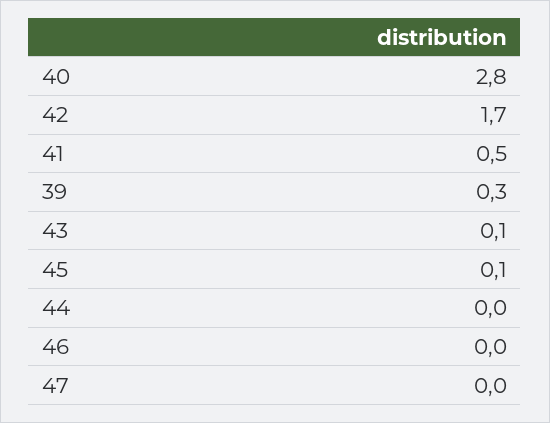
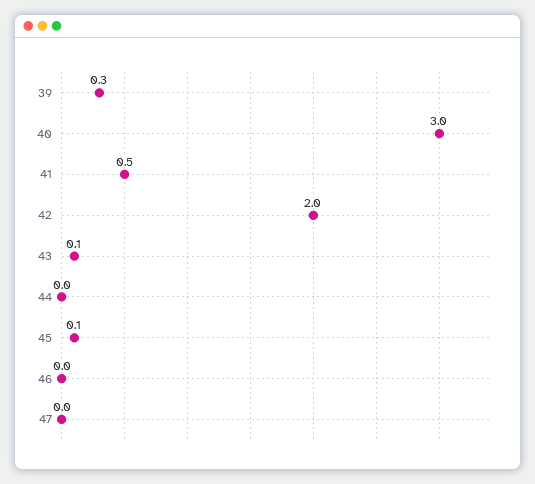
40: 2.8 -> 3
42: 1.7 -> 2

